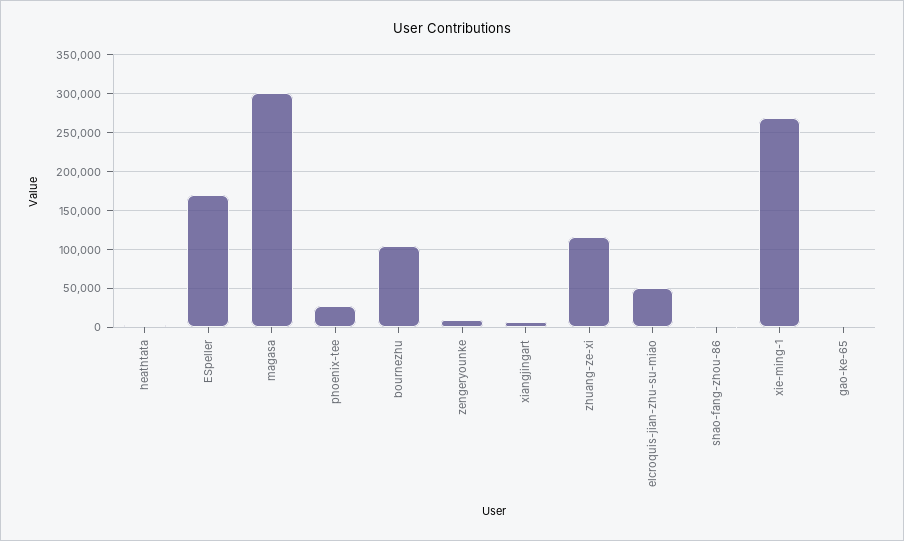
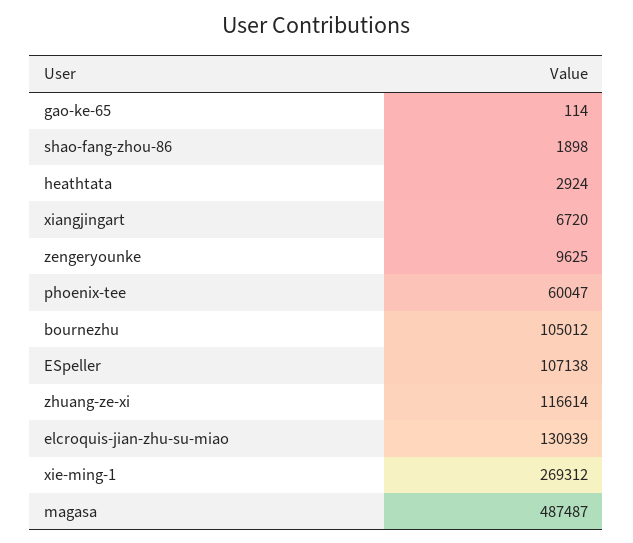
ESpeller: 170000 -> 107138
magasa: 300000 -> 487487
phoenix-tee: 30000 -> 60047
elcroquis-jian-zhu-su-miao: 50000 -> 130939

